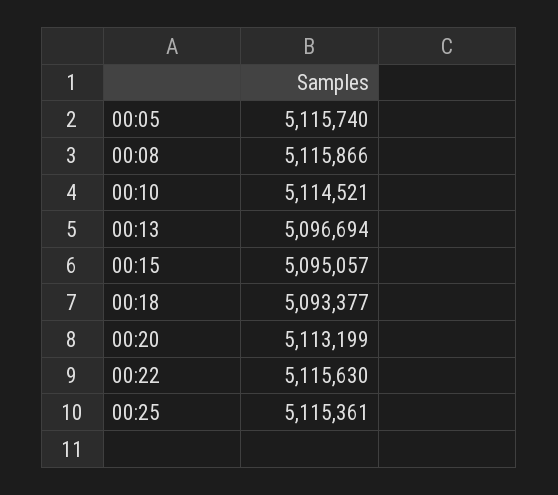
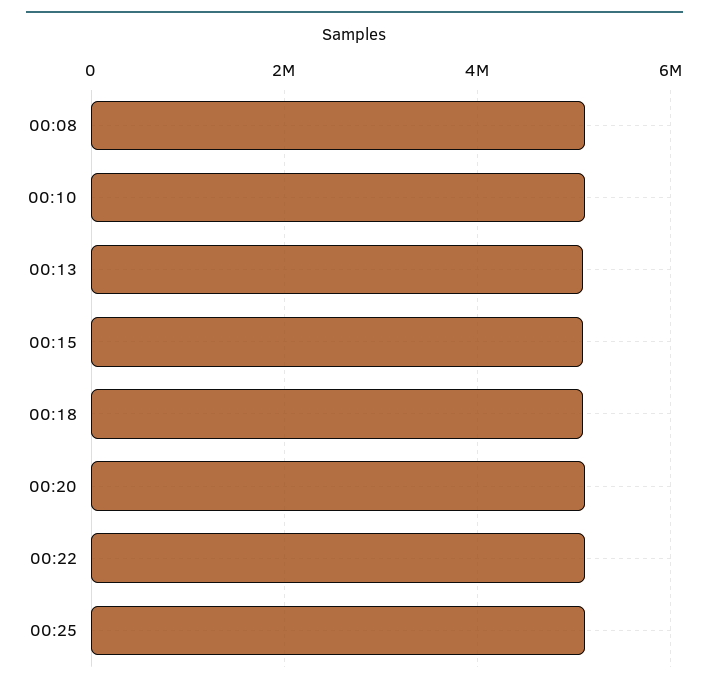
00:05: 5115740 -> none

